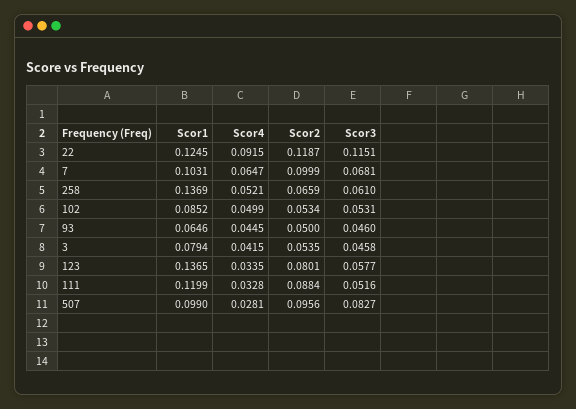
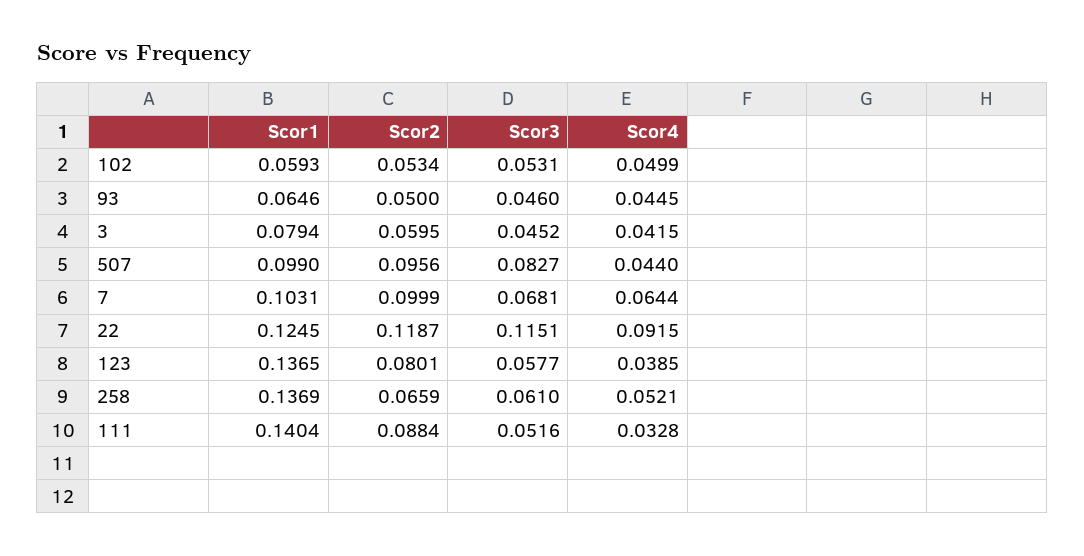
Scor4, 7: 0.0647 -> 0.0644
Scor1, 102: 0.0852 -> 0.0593
Scor2, 3: 0.0535 -> 0.0595
Scor3, 3: 0.0458 -> 0.0452
Scor4, 123: 0.0335 -> 0.0385
Scor1, 111: 0.1199 -> 0.1404
Scor4, 507: 0.0281 -> 0.044

